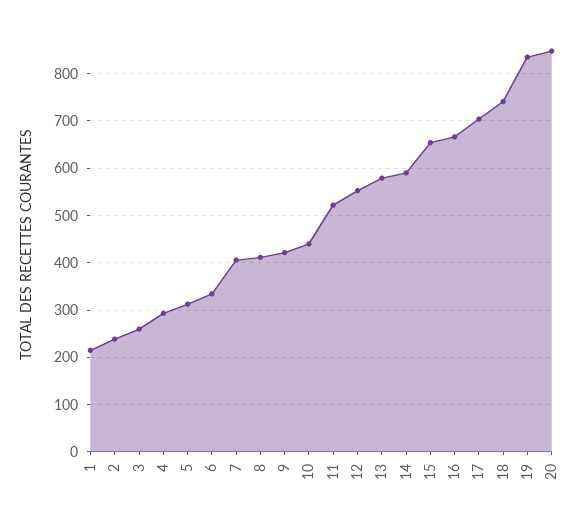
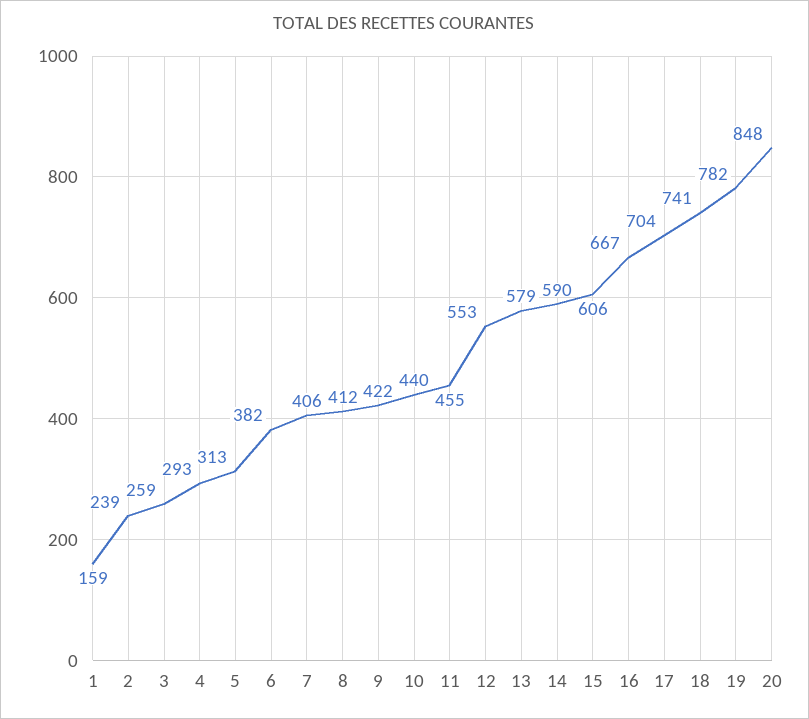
1: 220 -> 159
6: 340 -> 382
11: 520 -> 455
15: 660 -> 606
19: 840 -> 782

